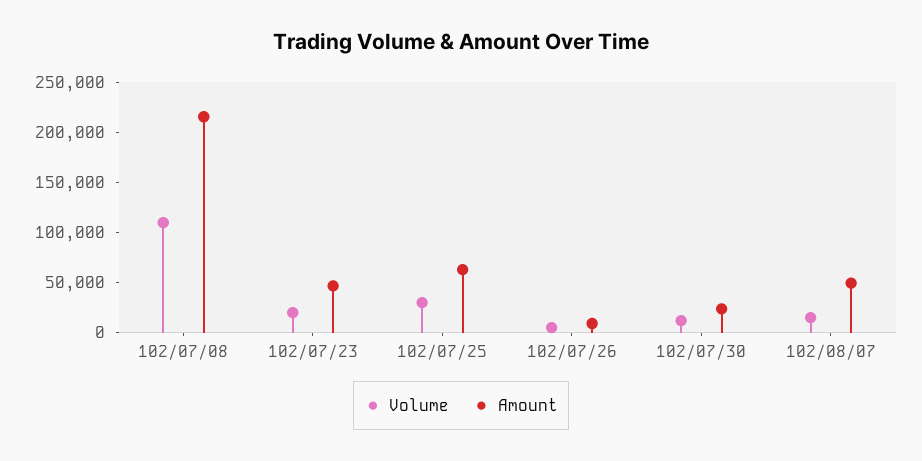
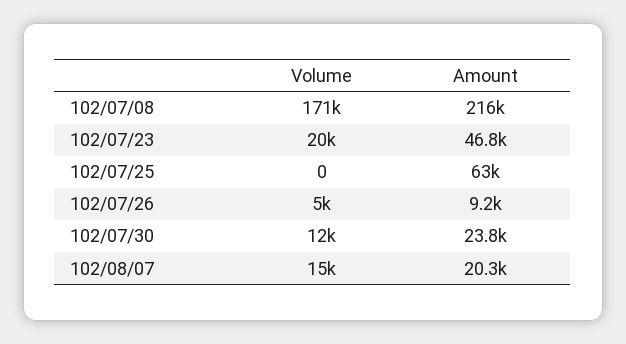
Volume, 102/07/08: 110000 -> 171000
Volume, 102/07/25: 30000 -> 0
Amount, 102/08/07: 50000 -> 20300

